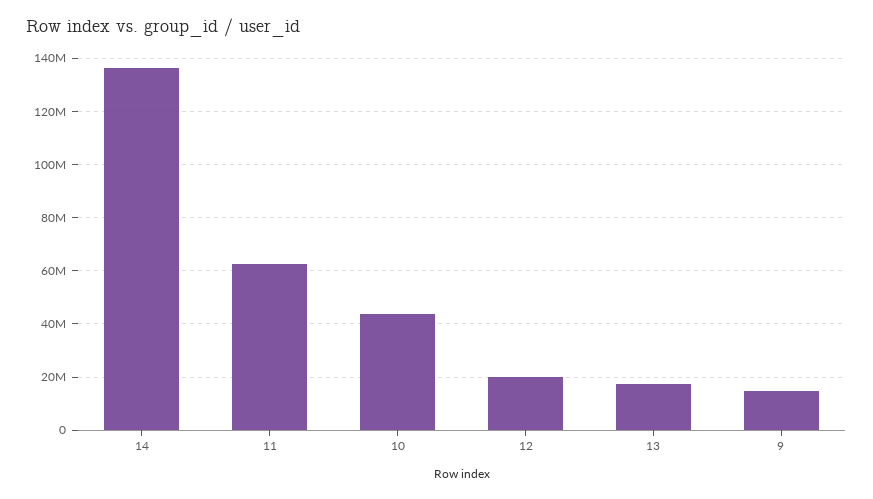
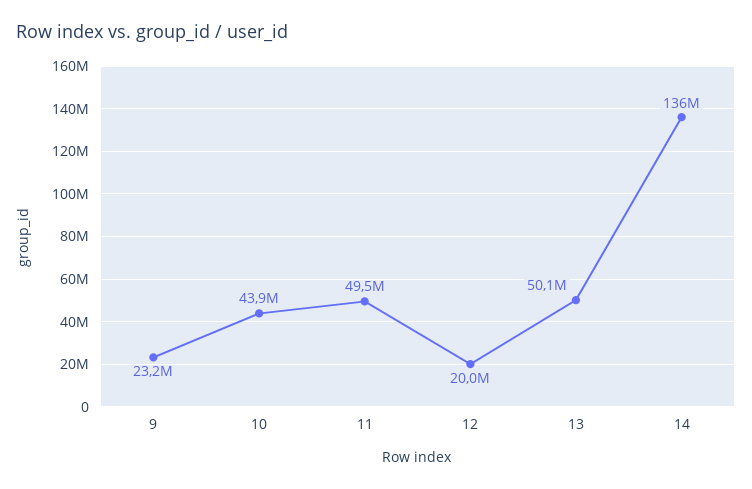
11: 62500000 -> 49500000
13: 17500000 -> 50100000
9: 15000000 -> 23200000

